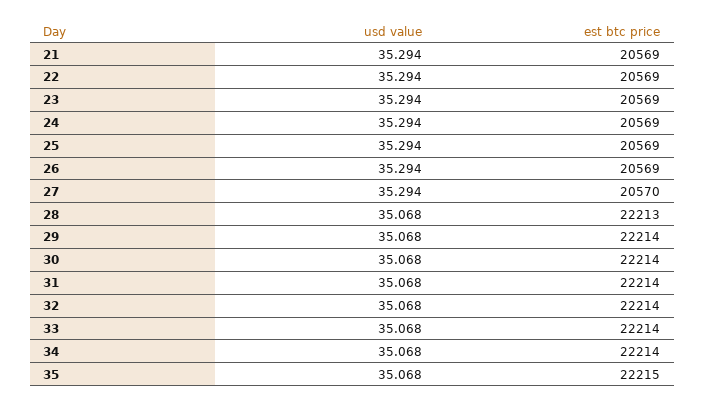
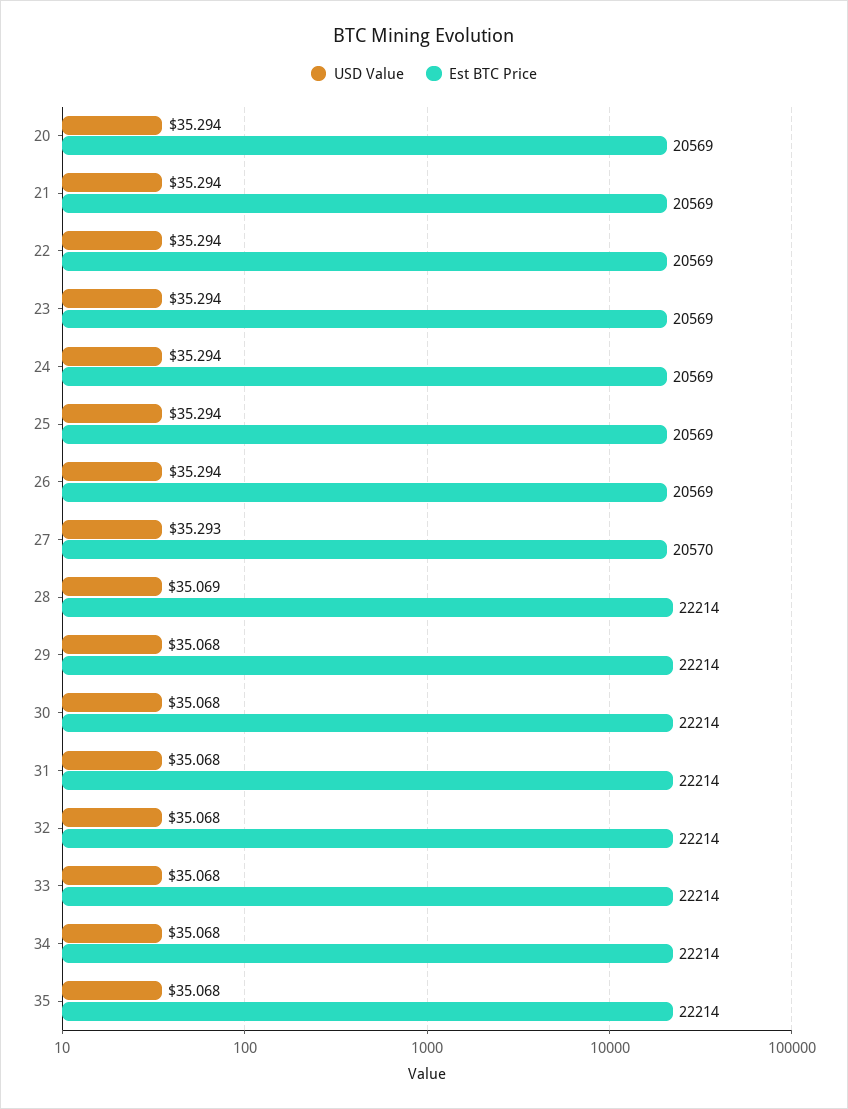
usd value, 27: 35.294 -> 35.293
usd value, 28: 35.068 -> 35.069
est btc price, 28: 22213 -> 22214
est btc price, 35: 22215 -> 22214
usd value, 20: none -> 35.294
est btc price, 20: none -> 20569

